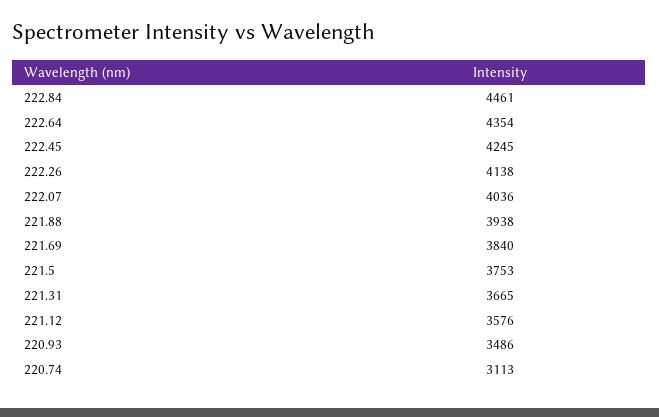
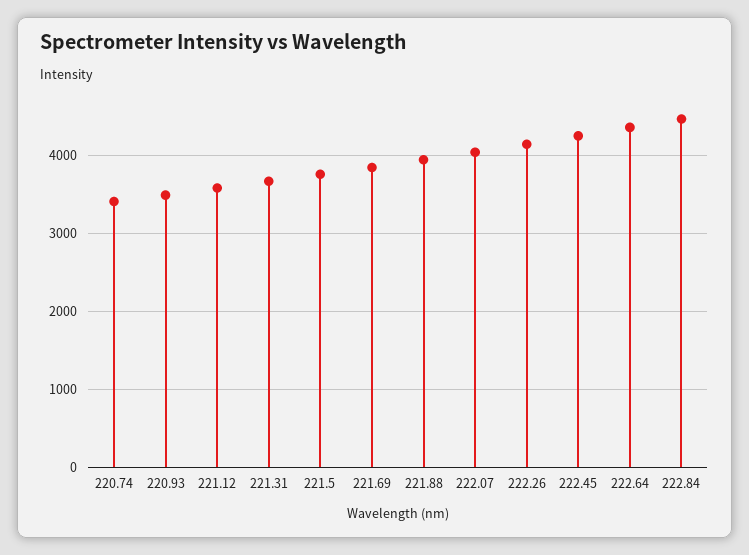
220.74: 3113 -> 3400

